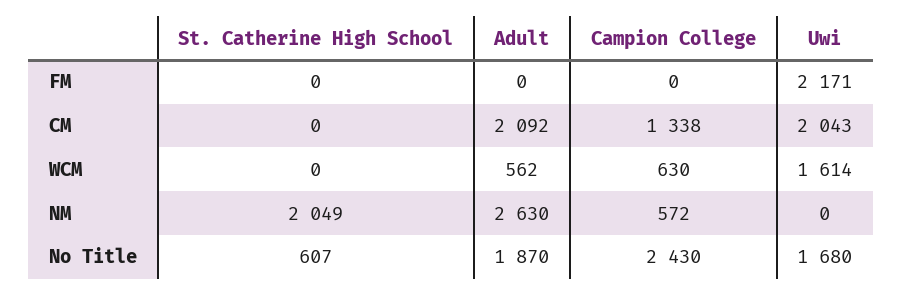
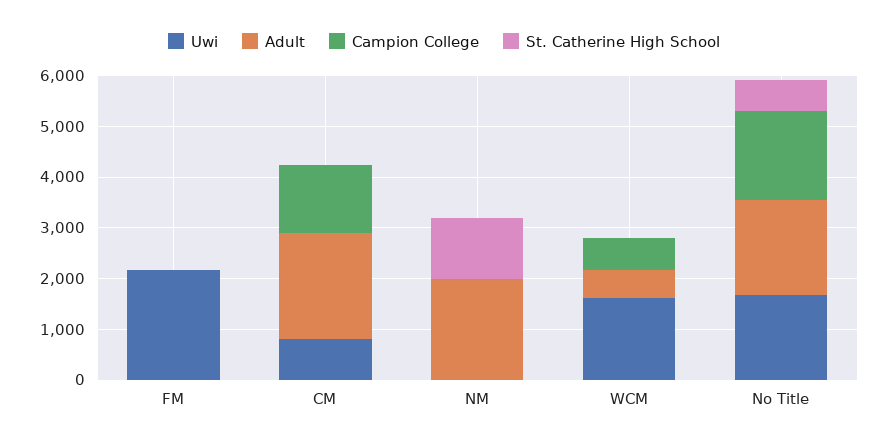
Uwi, CM: 2043 -> 800
St. Catherine High School, NM: 2049 -> 1200
Adult, NM: 2630 -> 2000
Campion College, NM: 572 -> 0
Campion College, No Title: 2430 -> 1800

